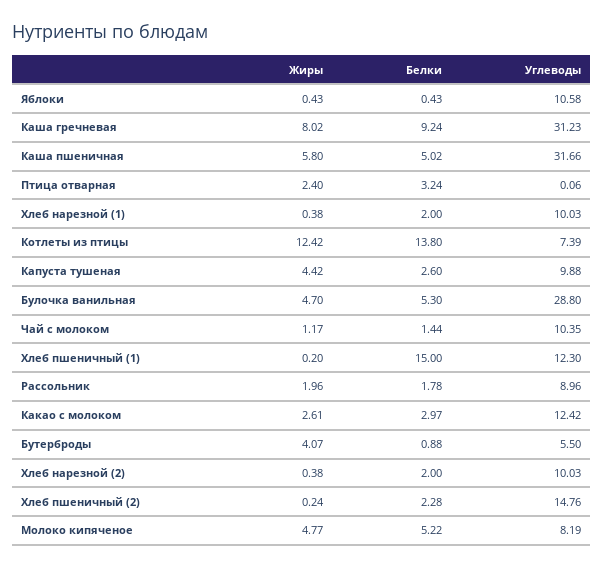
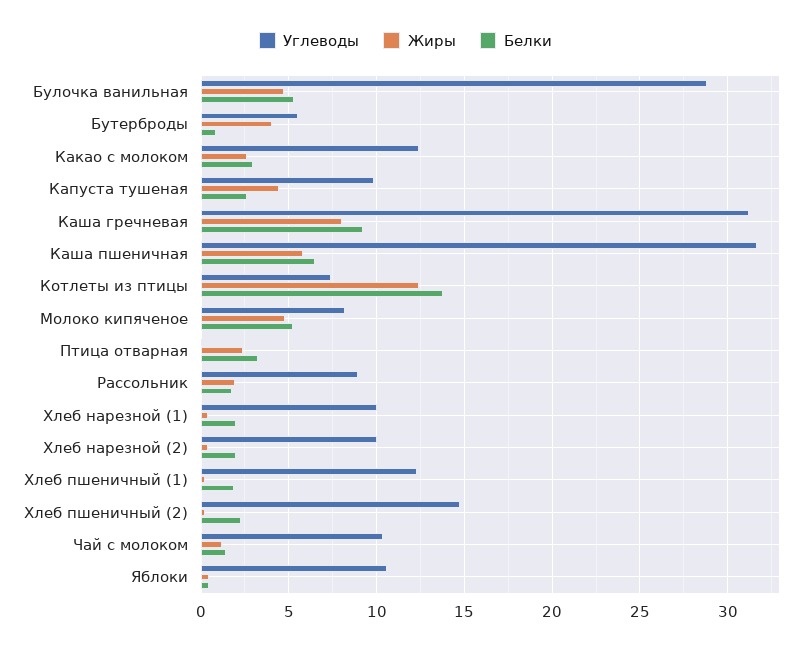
Белки, Каша пшеничная: 5.02 -> 6.5
Белки, Хлеб пшеничный (1): 15 -> 2

